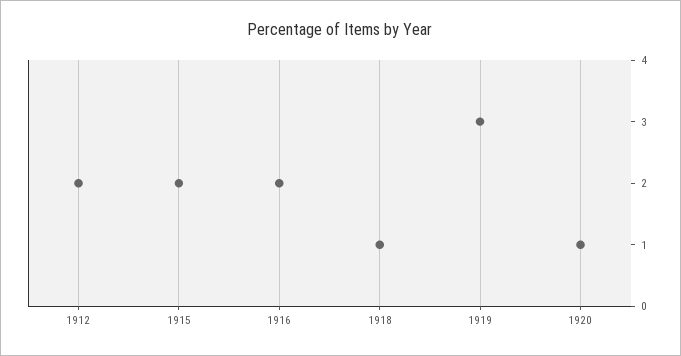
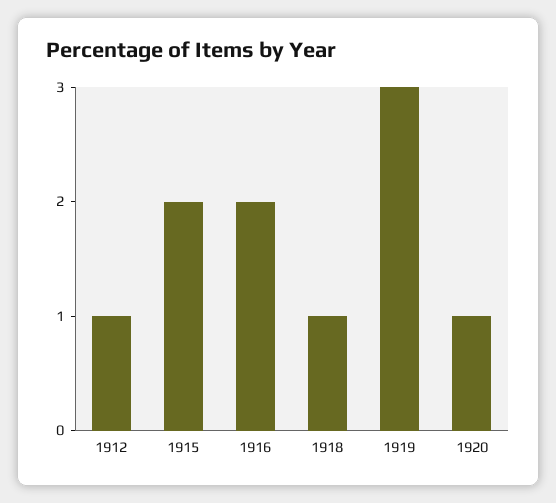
1912: 2 -> 1

